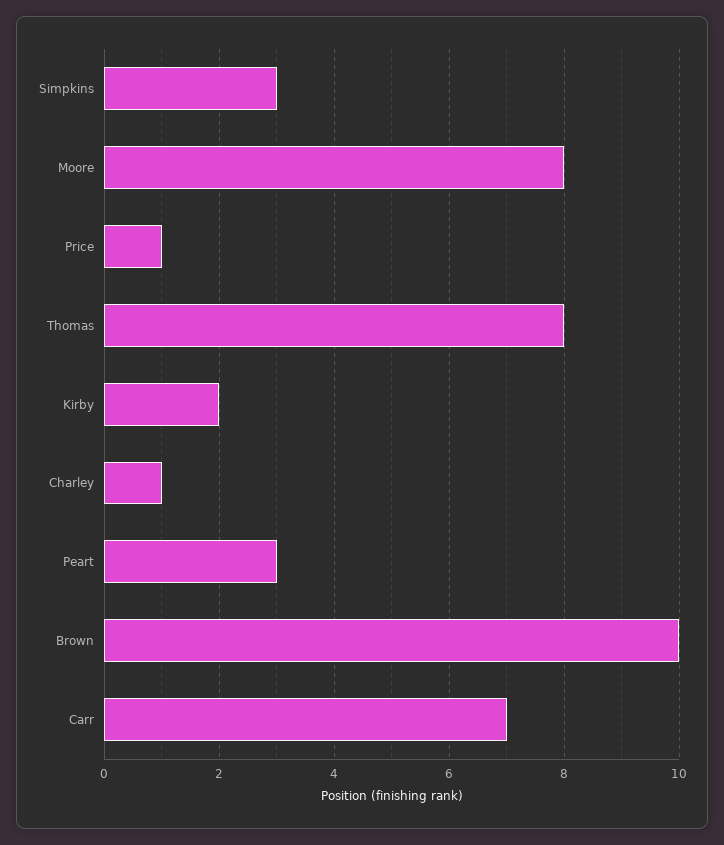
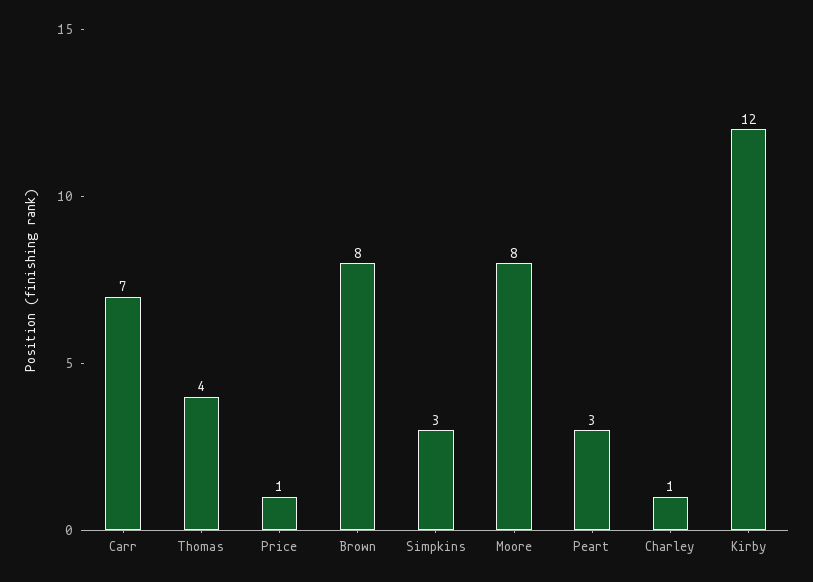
Thomas: 8 -> 4
Kirby: 2 -> 12
Brown: 10 -> 8

